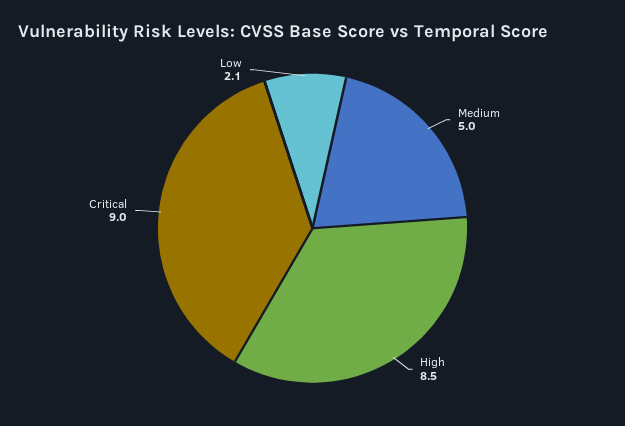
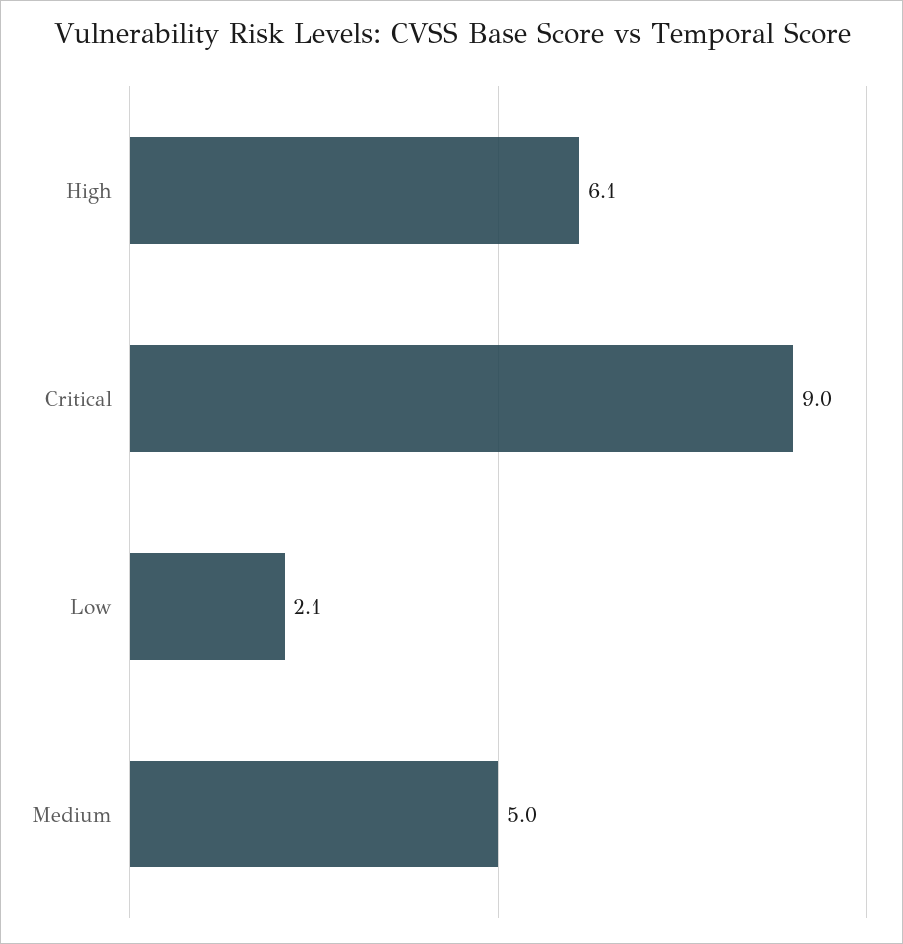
High: 8.5 -> 6.1

